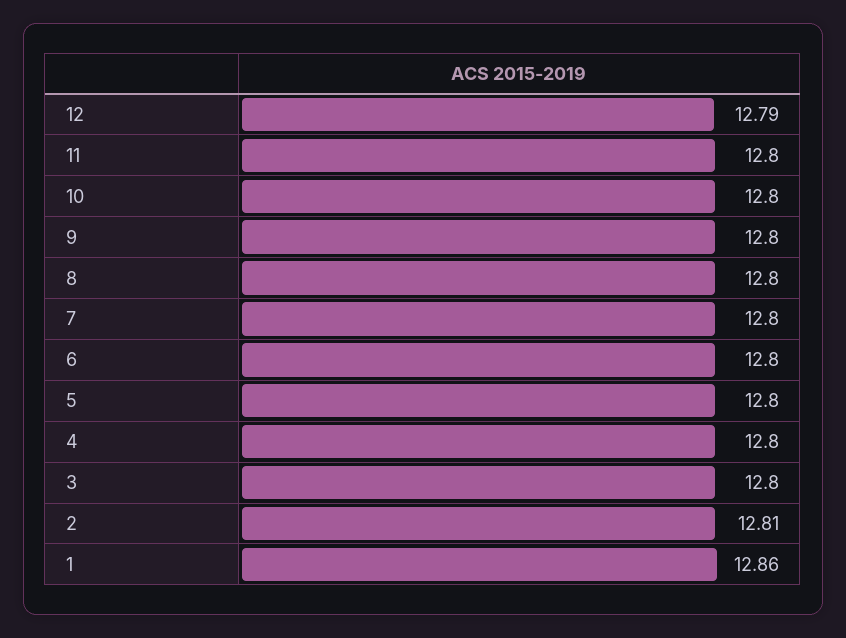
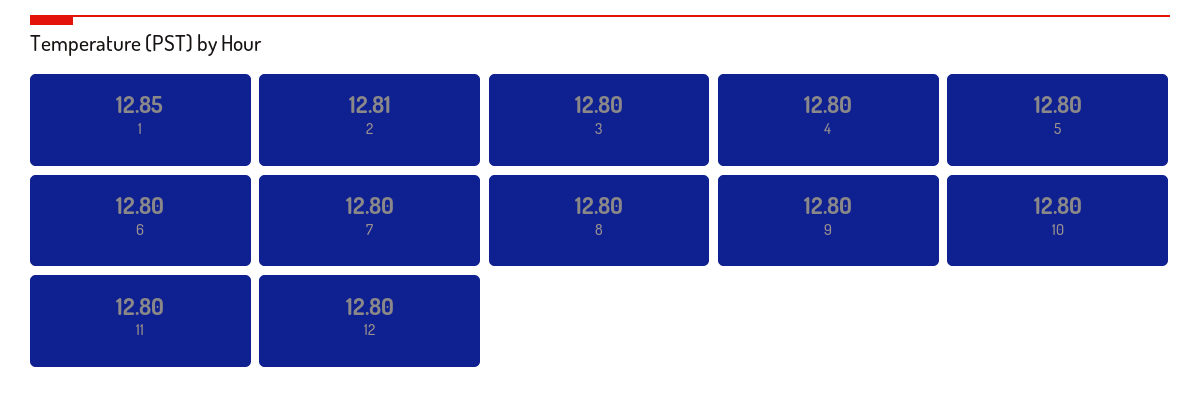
12: 12.79 -> 12.8
1: 12.86 -> 12.85

